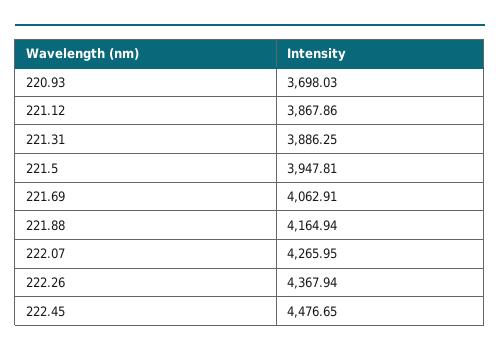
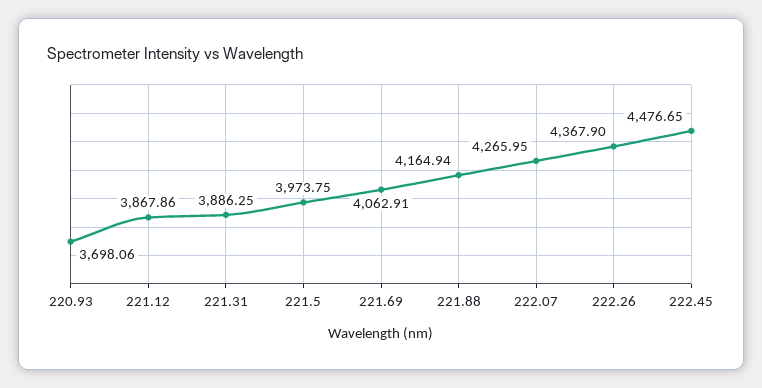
220.93: 3698.03 -> 3698.06
221.5: 3947.81 -> 3973.75
222.26: 4367.94 -> 4367.9

